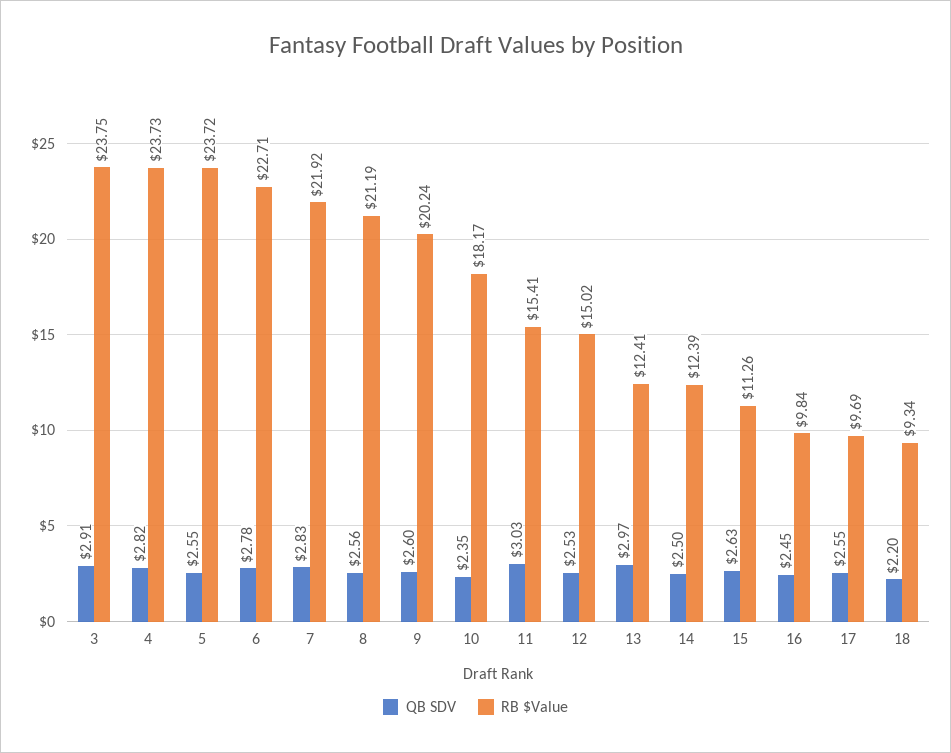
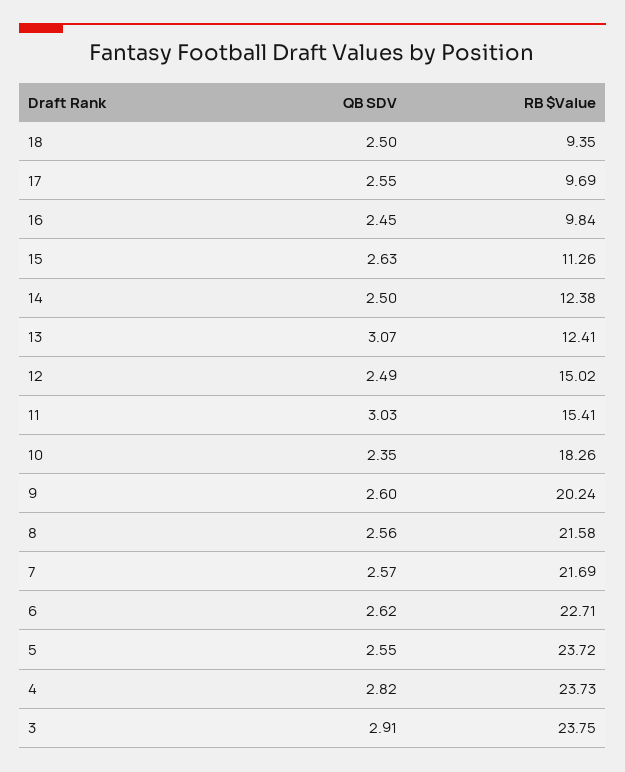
QB SDV, 6: 2.78 -> 2.62
QB SDV, 7: 2.83 -> 2.57
RB $Value, 7: 21.92 -> 21.69
RB $Value, 8: 21.19 -> 21.58
RB $Value, 10: 18.17 -> 18.26
QB SDV, 12: 2.53 -> 2.49
QB SDV, 13: 2.97 -> 3.07
RB $Value, 14: 12.39 -> 12.38
QB SDV, 18: 2.2 -> 2.5
RB $Value, 18: 9.34 -> 9.35

